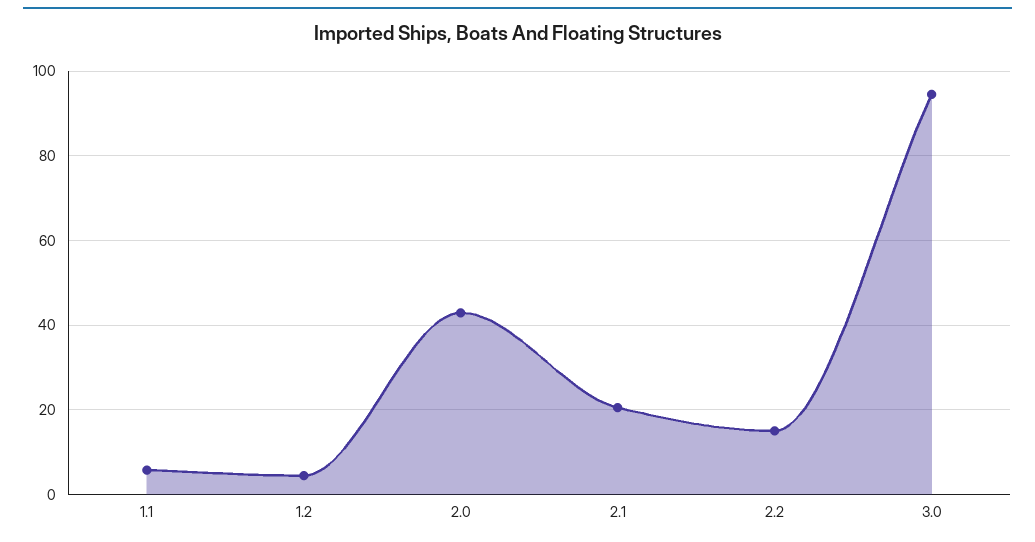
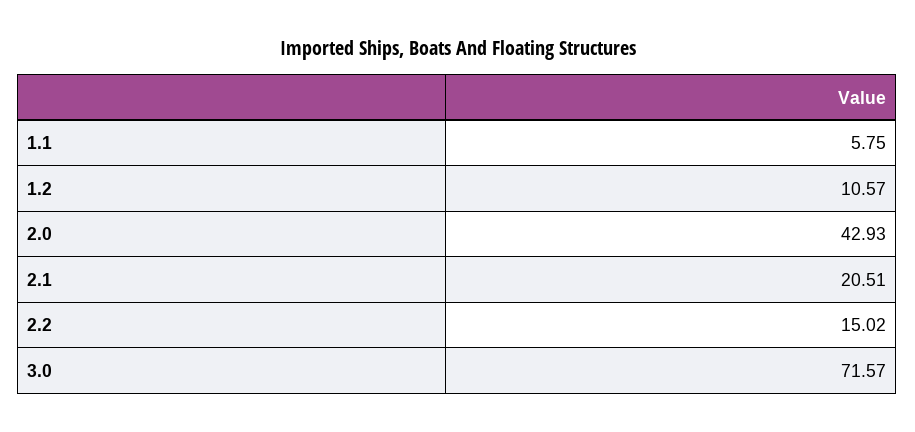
1.2: 4 -> 10.57
3.0: 94 -> 71.57

